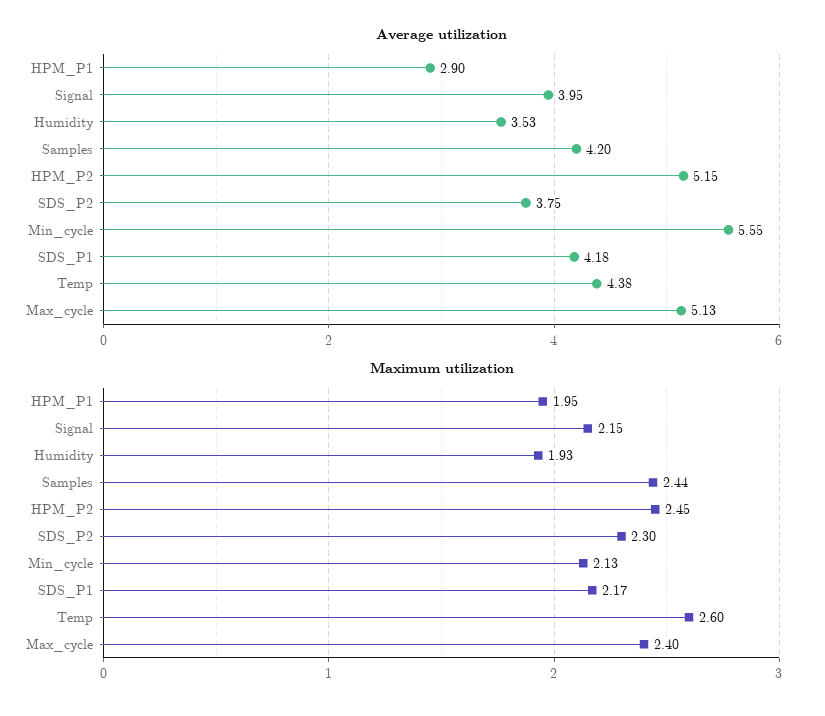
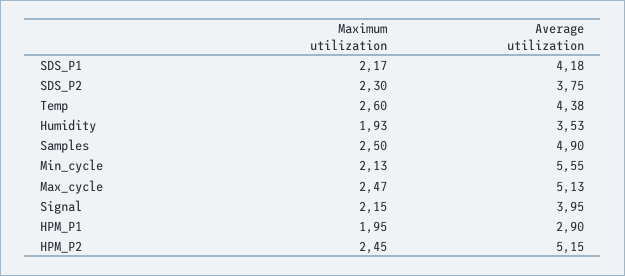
Average utilization, Samples: 4.2 -> 4.9
Maximum utilization, Samples: 2.44 -> 2.5
Maximum utilization, Max_cycle: 2.4 -> 2.47

